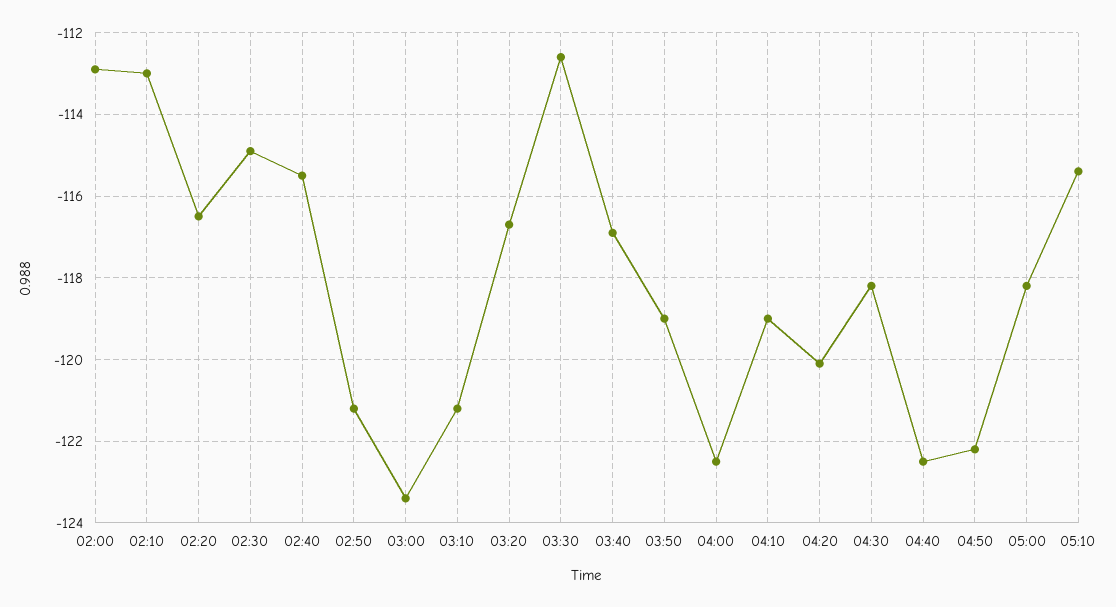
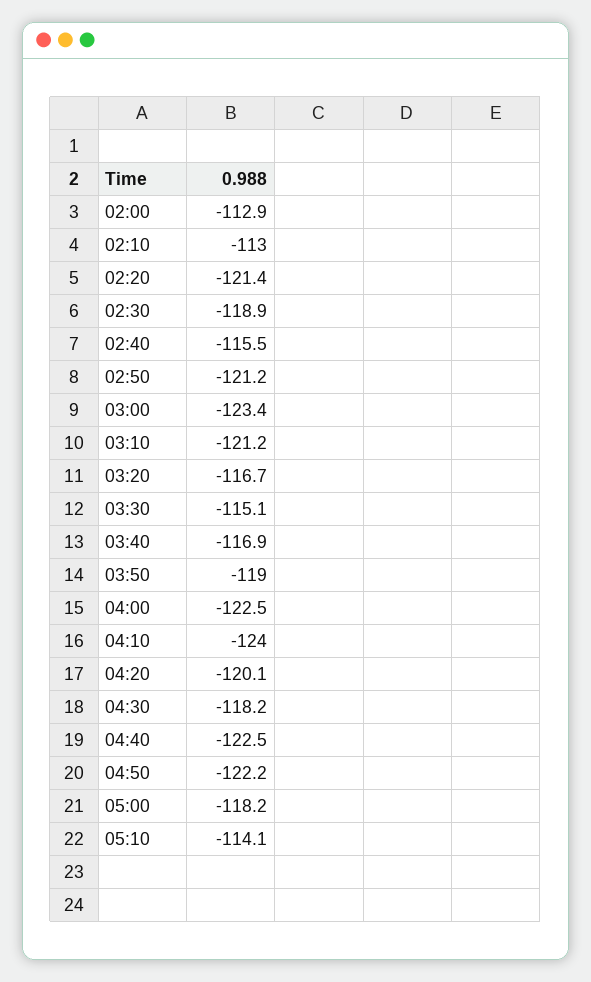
02:20: -116.5 -> -121.4
02:30: -115 -> -118.9
03:30: -112.5 -> -115.1
04:10: -119 -> -124
05:10: -115.5 -> -114.1

